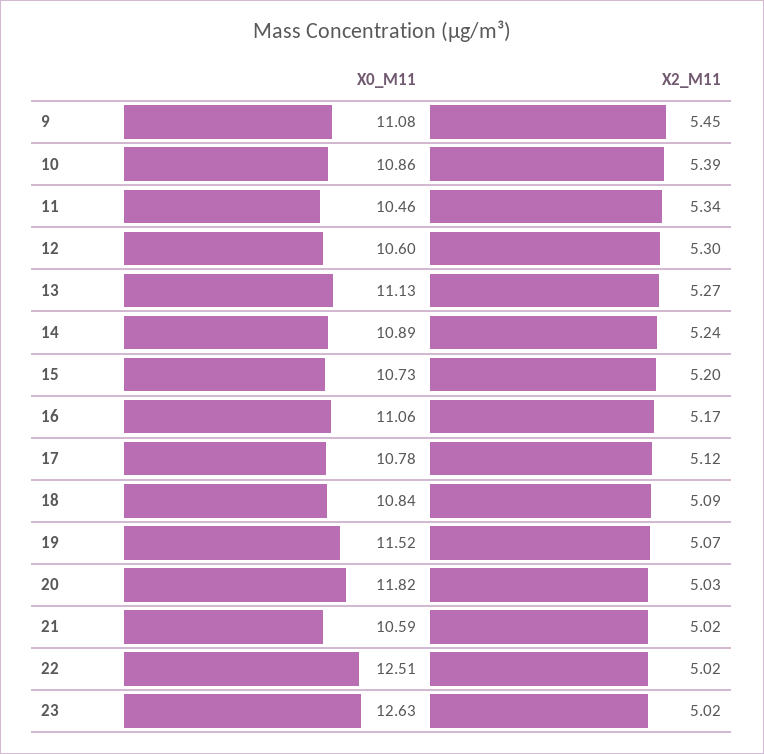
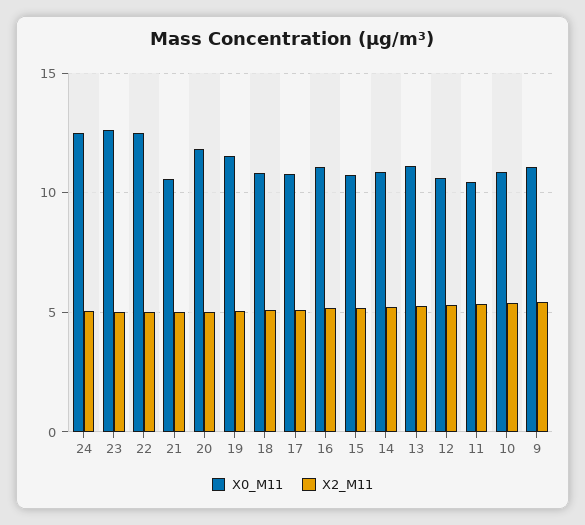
X0_M11, 24: none -> 12.5
X2_M11, 24: none -> 5

